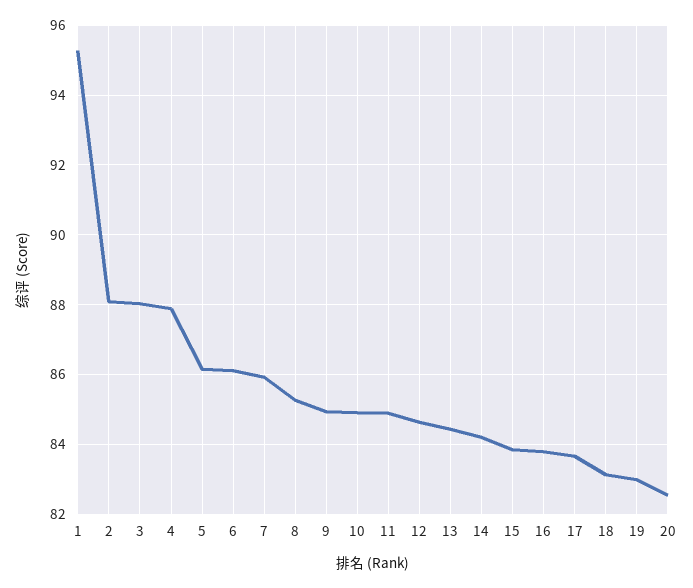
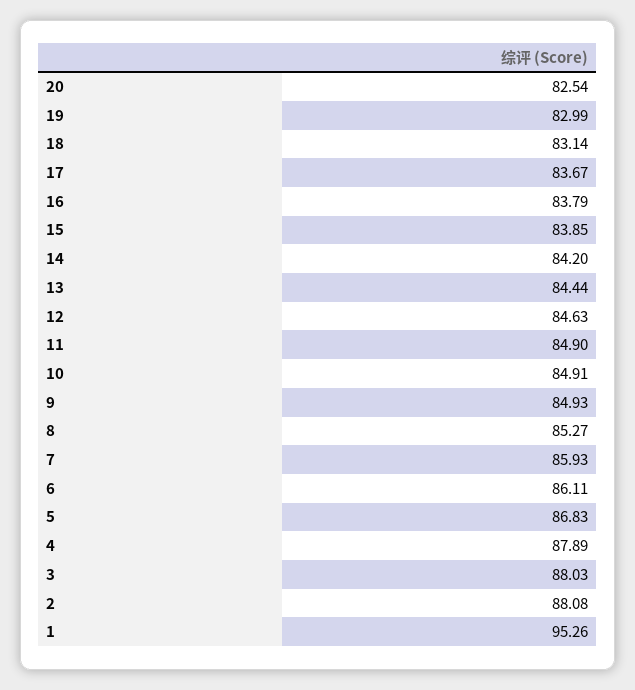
5: 86.2 -> 86.83

